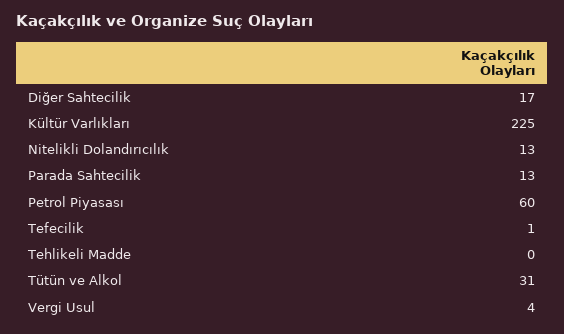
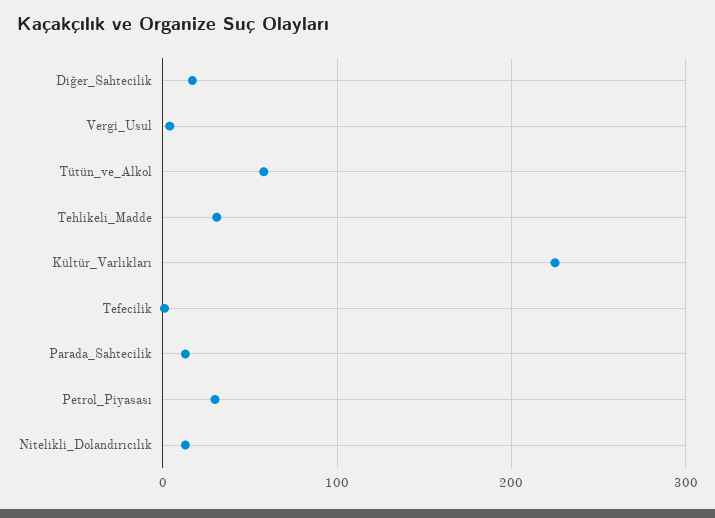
Petrol Piyasası: 60 -> 30
Tehlikeli Madde: 0 -> 30
Tütün ve Alkol: 31 -> 60

